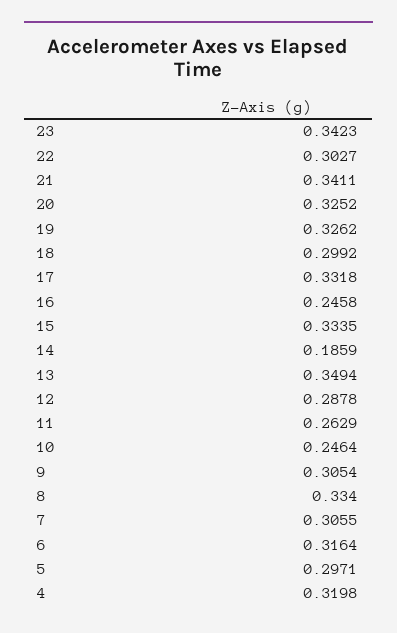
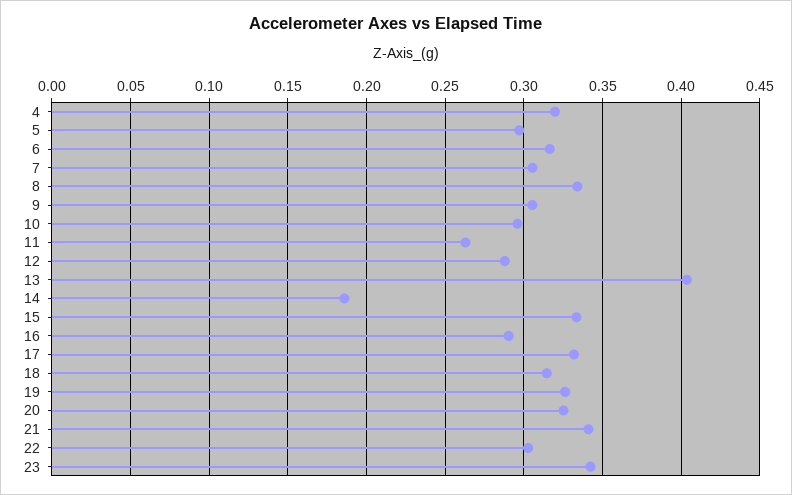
18: 0.2992 -> 0.315
16: 0.2458 -> 0.29
13: 0.3494 -> 0.405
10: 0.2464 -> 0.295

